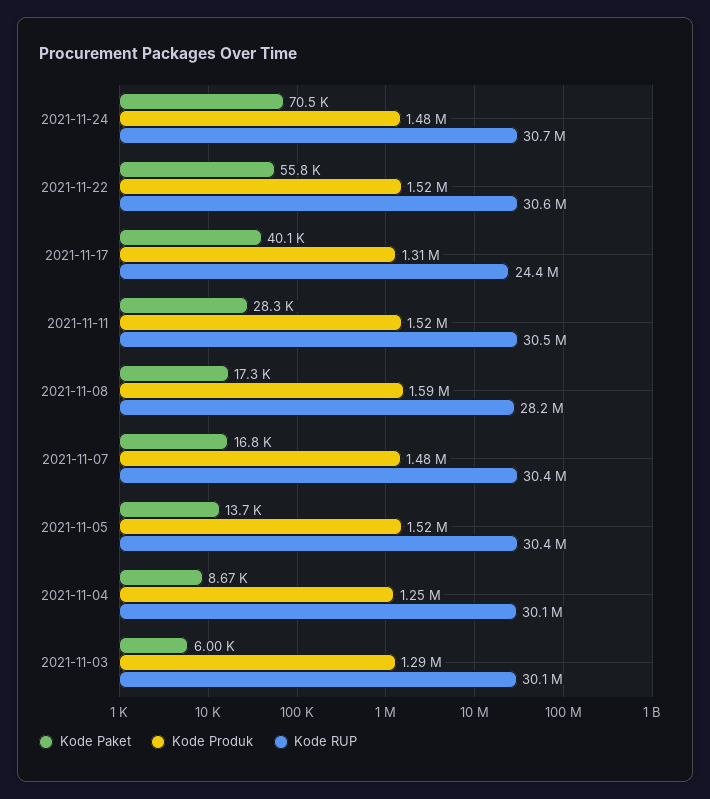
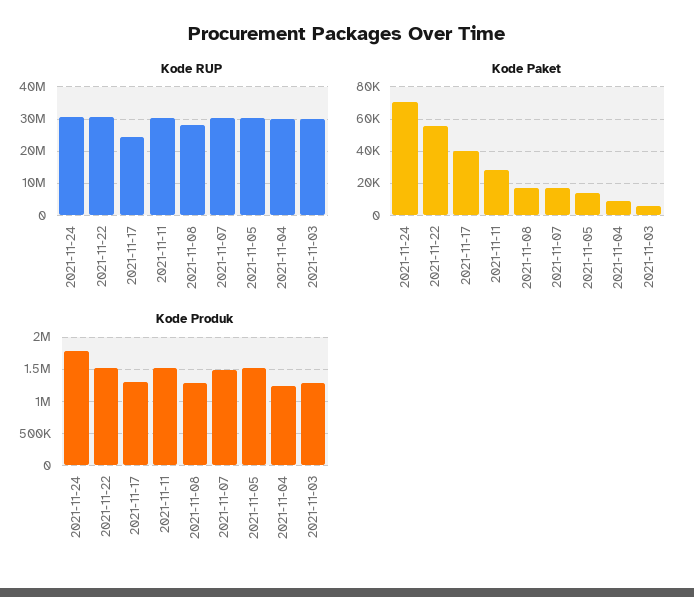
Kode Produk, 2021-11-24: 1480000 -> 1800000
Kode Produk, 2021-11-08: 1590000 -> 1300000

